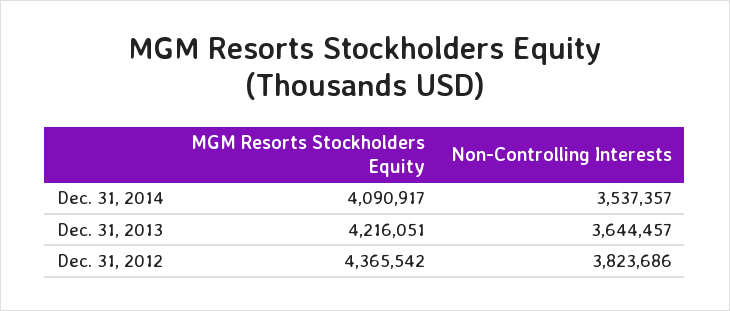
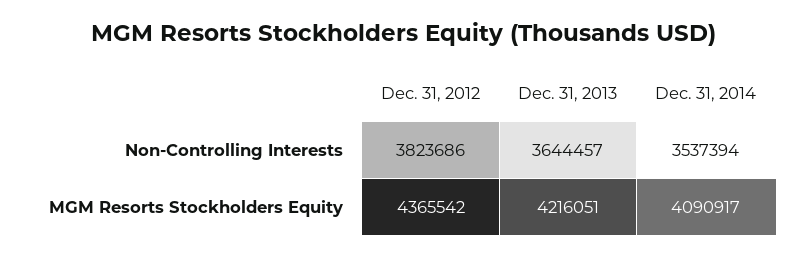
Non-Controlling Interests, Dec. 31, 2014: 3537357 -> 3537394

